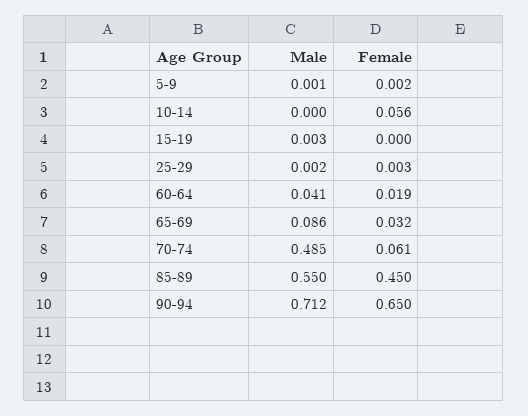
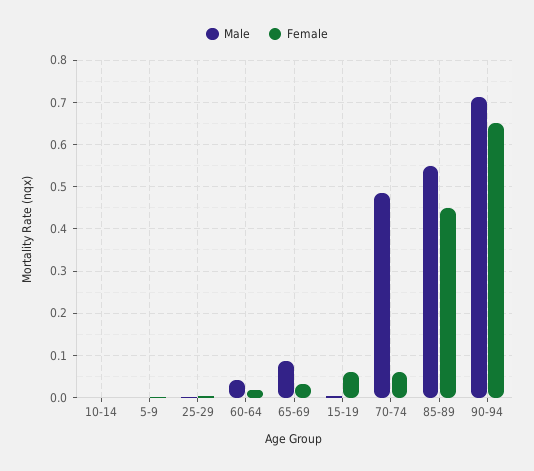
Female, 10-14: 0.056 -> 0
Female, 15-19: 0 -> 0.06

